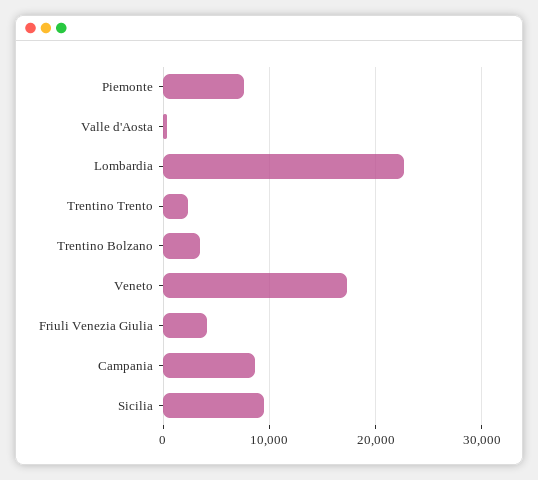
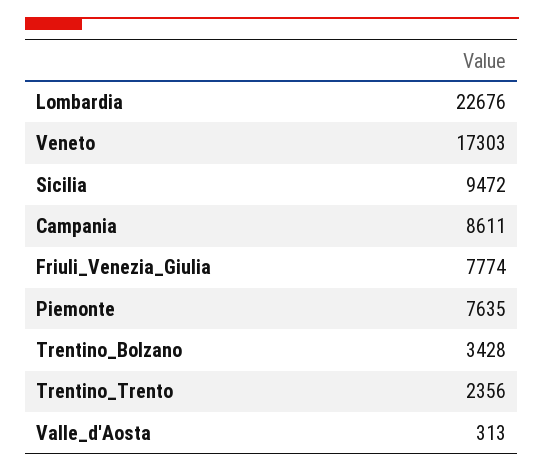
Friuli Venezia Giulia: 4000 -> 7774

